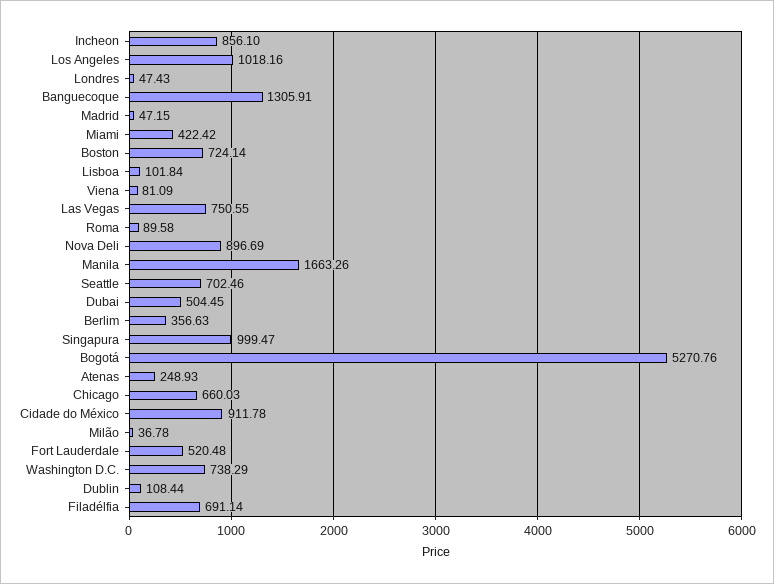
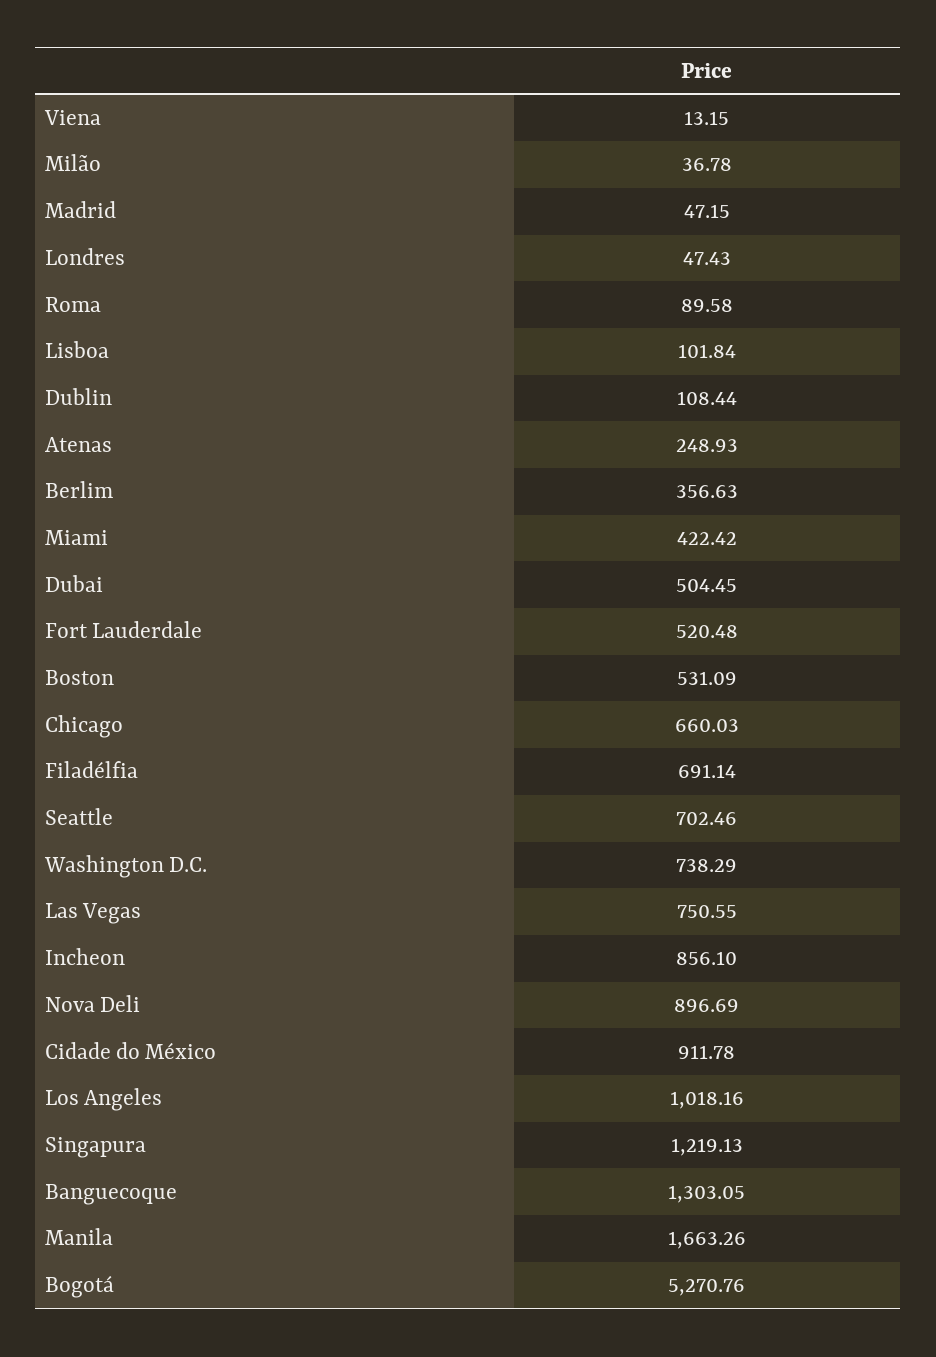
Banguecoque: 1305.91 -> 1303.05
Boston: 724.14 -> 531.09
Viena: 81.09 -> 13.15
Singapura: 999.47 -> 1219.13

